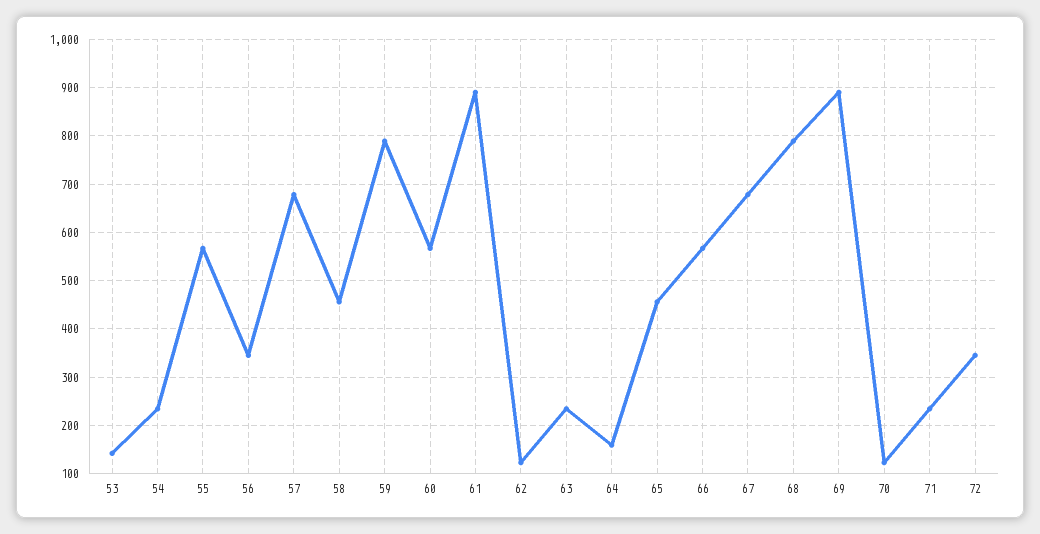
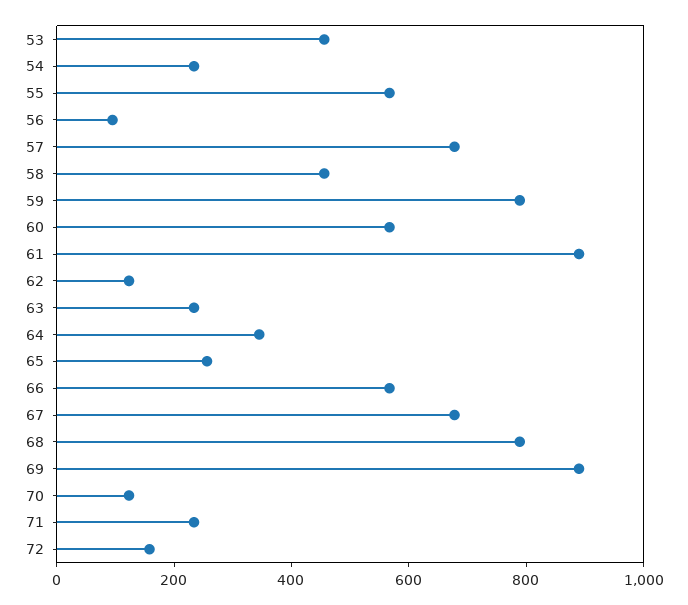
53: 140 -> 450
56: 340 -> 100
64: 160 -> 350
65: 460 -> 250
72: 340 -> 150

